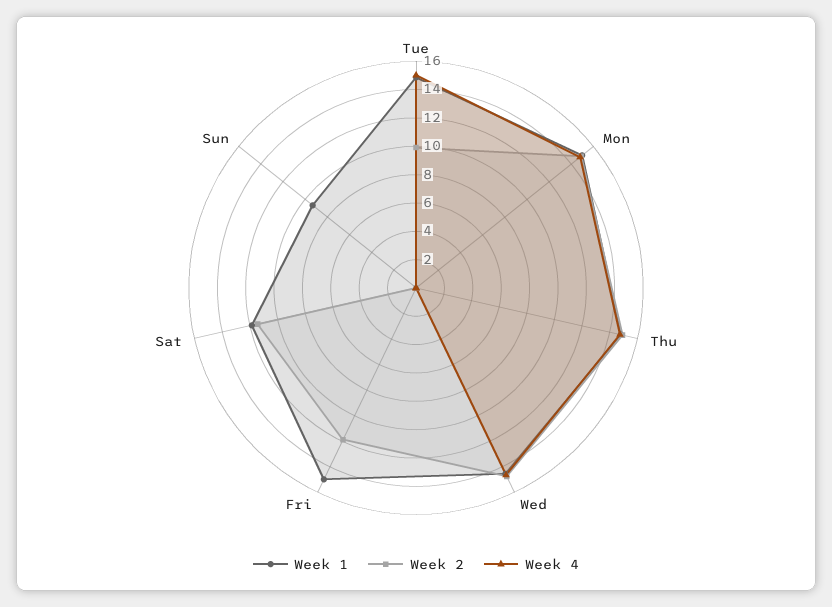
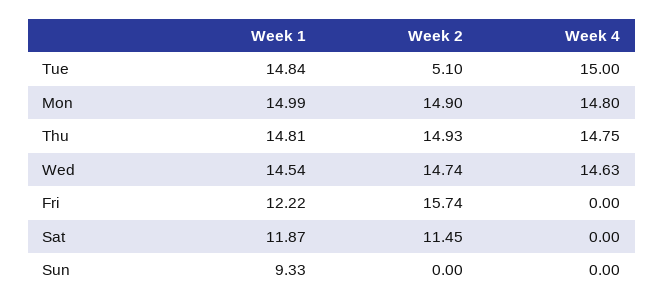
Week 2, Tue: 10 -> 5.1
Week 1, Fri: 15 -> 12.22
Week 2, Fri: 12 -> 15.74

